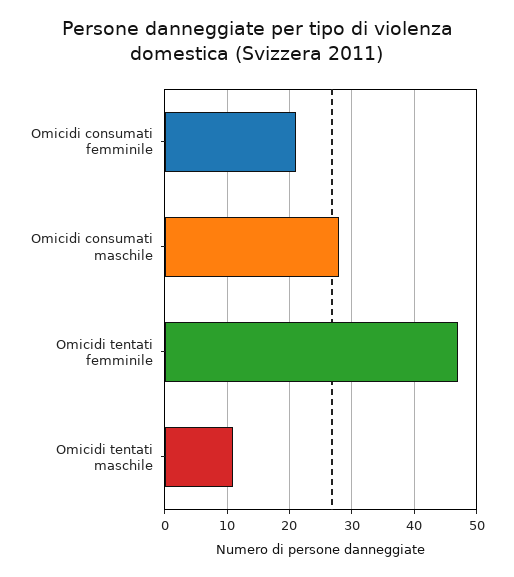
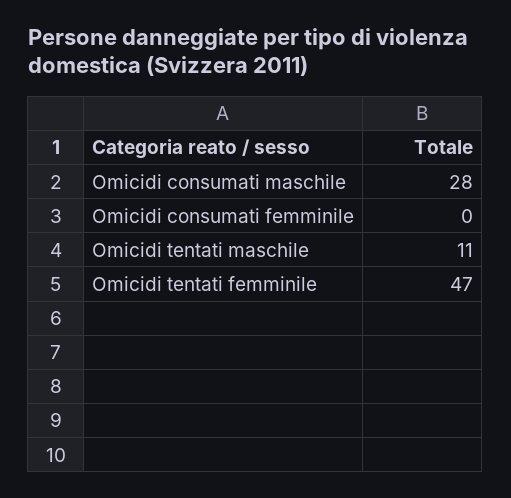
Omicidi consumati femminile: 21 -> 0

